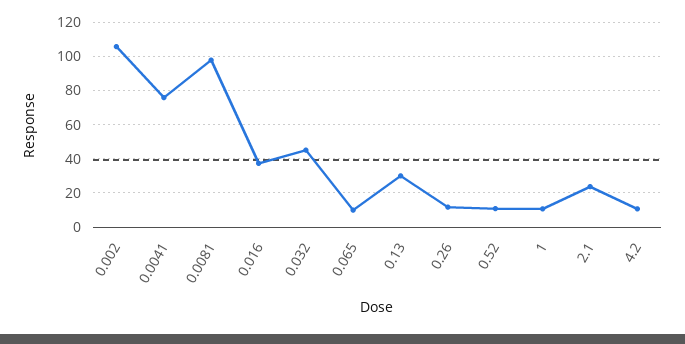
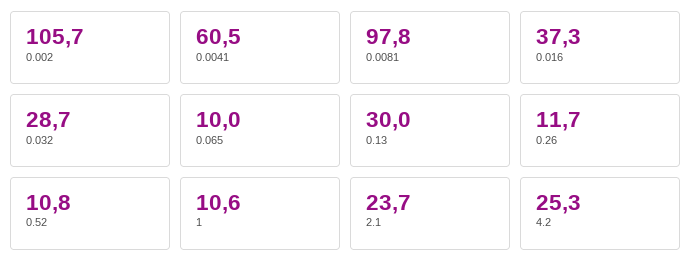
0.0041: 75 -> 60.5
0.032: 45 -> 28.7
4.2: 10 -> 25.3

